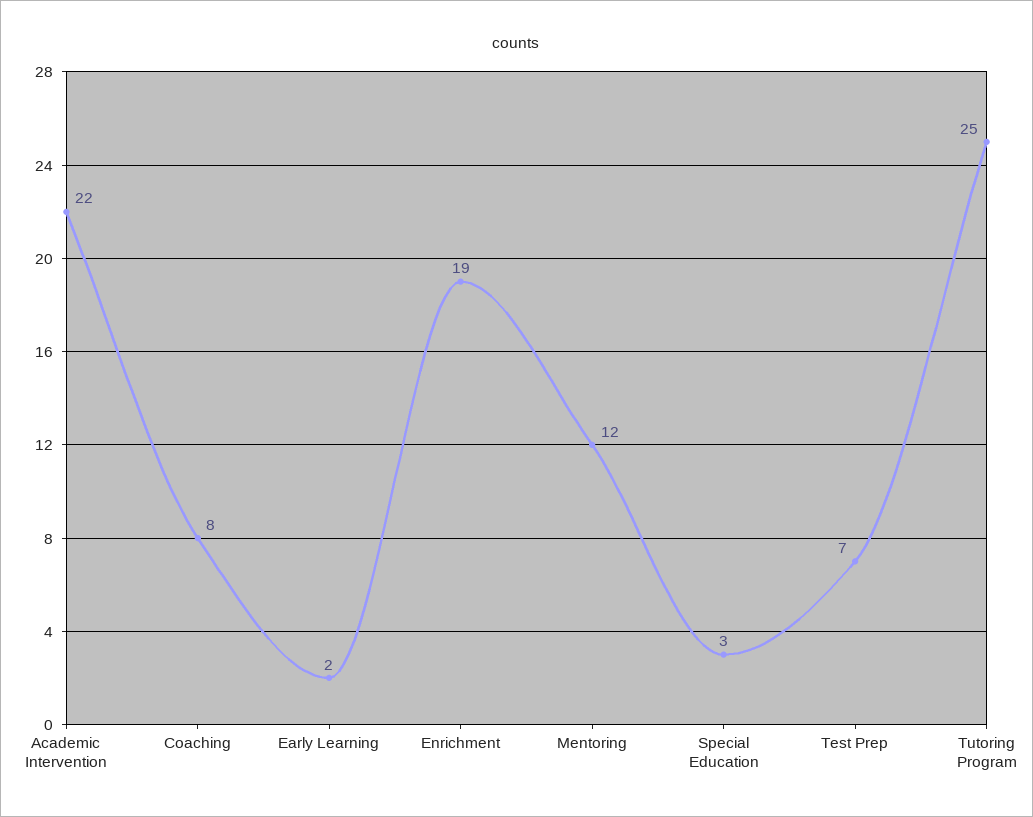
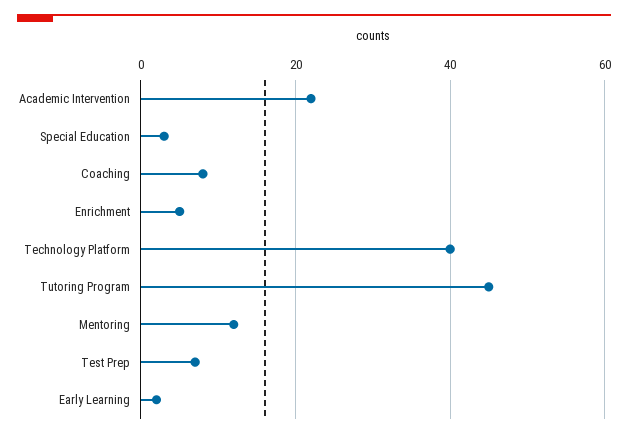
Enrichment: 19 -> 5
Tutoring Program: 25 -> 45
Technology Platform: none -> 40

